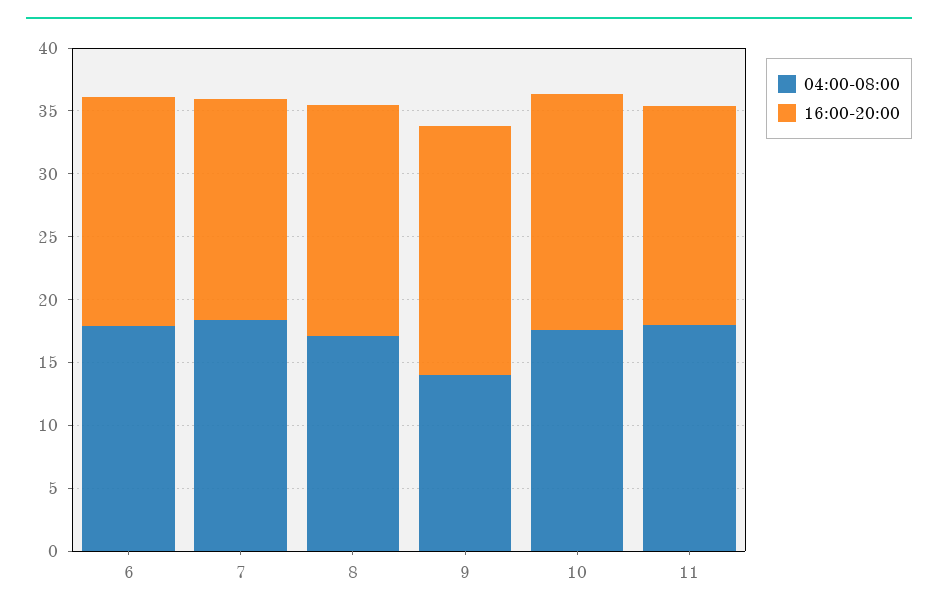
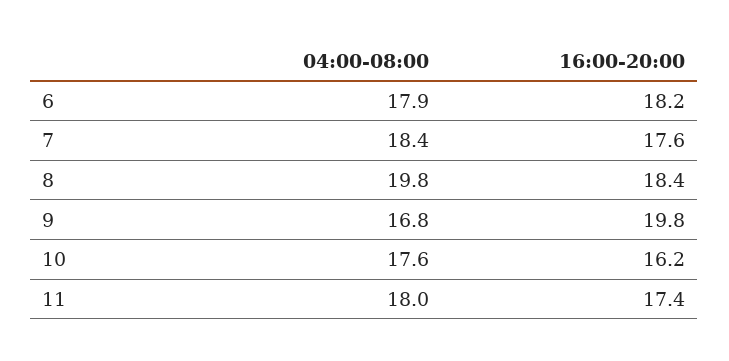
04:00-08:00, 8: 17 -> 19.8
04:00-08:00, 9: 14 -> 16.8
16:00-20:00, 10: 19 -> 16.2

